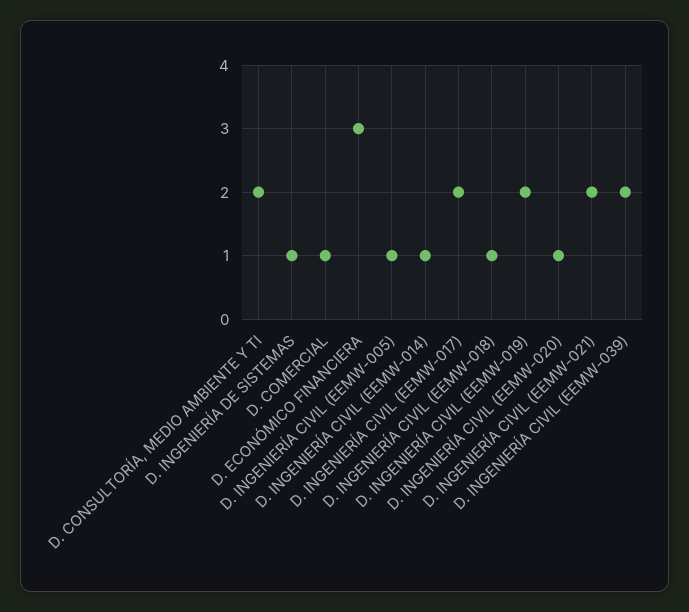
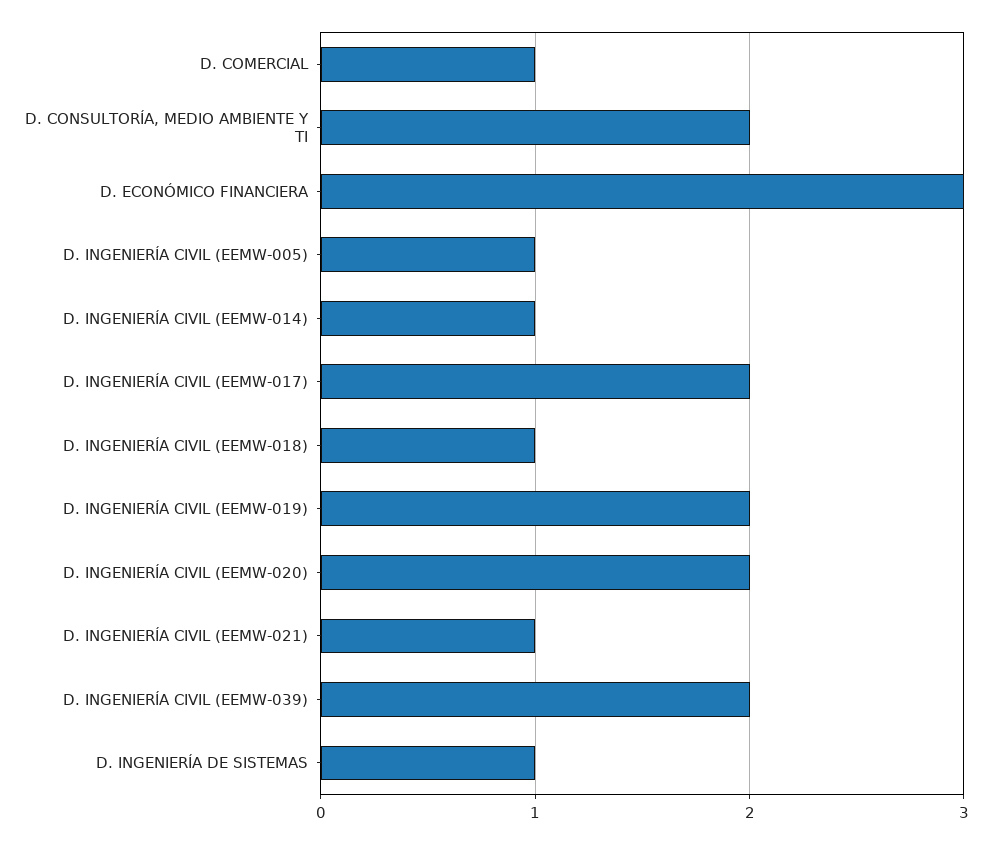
D. INGENIERÍA CIVIL (EEMW-020): 1 -> 2
D. INGENIERÍA CIVIL (EEMW-021): 2 -> 1

